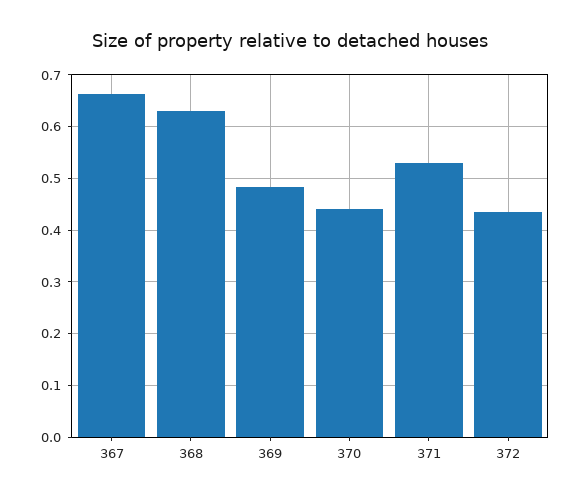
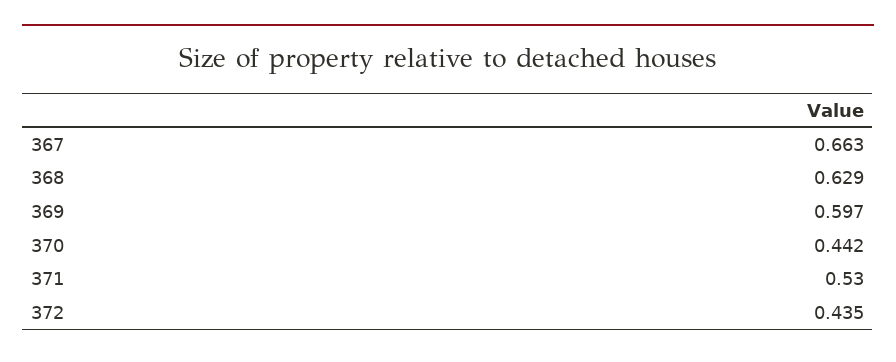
369: 0.48 -> 0.597

